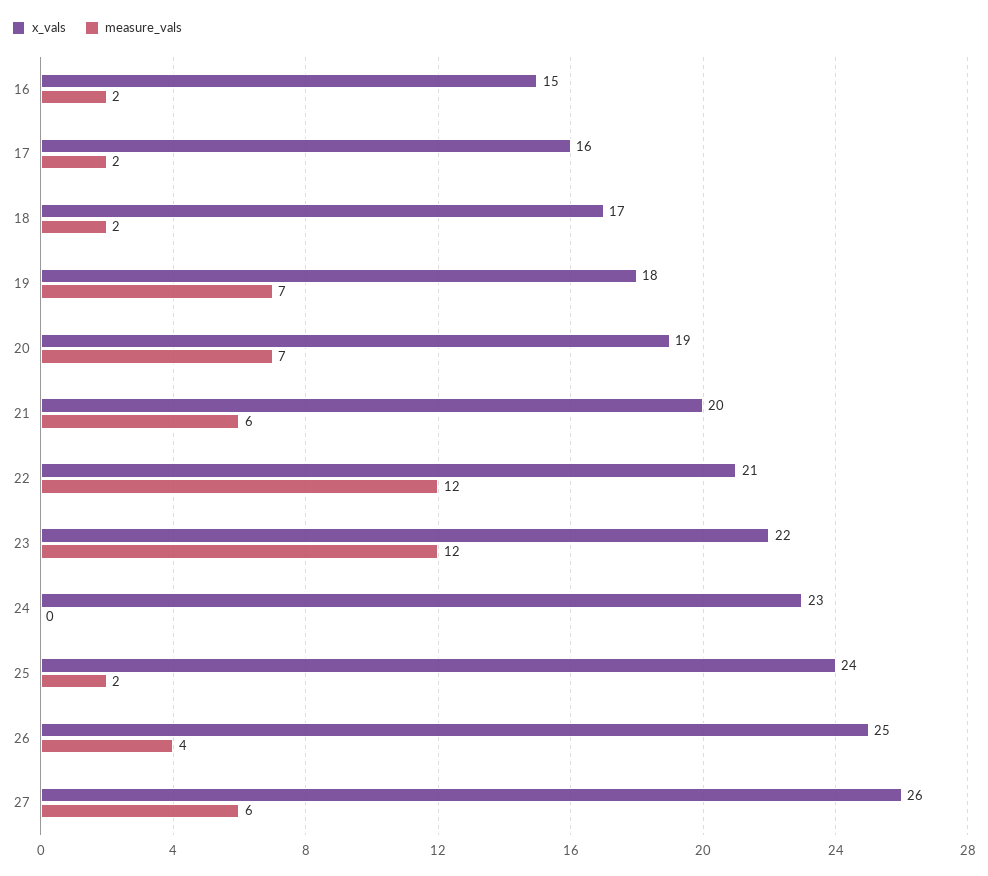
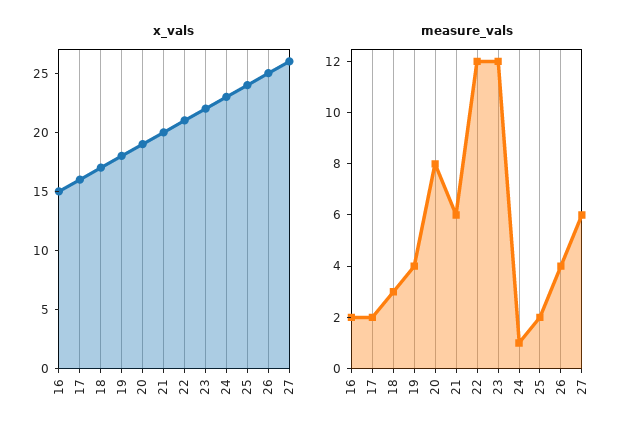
measure_vals, 18: 2 -> 3
measure_vals, 19: 7 -> 4
measure_vals, 20: 7 -> 8
measure_vals, 24: 0 -> 1

